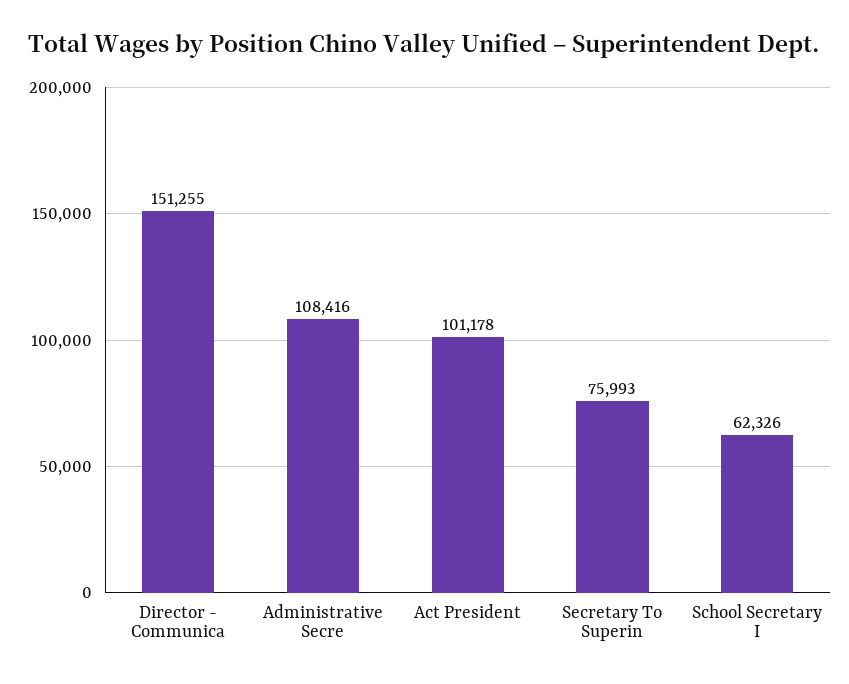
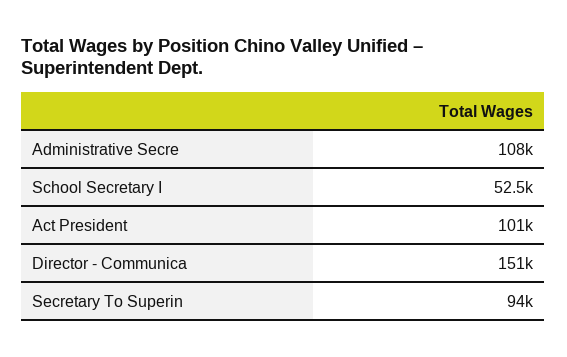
Secretary To Superin: 75993 -> 94000
School Secretary I: 62326 -> 52500

